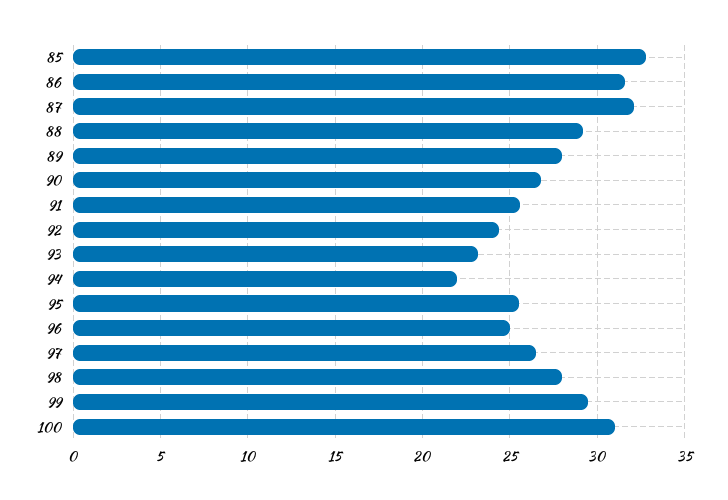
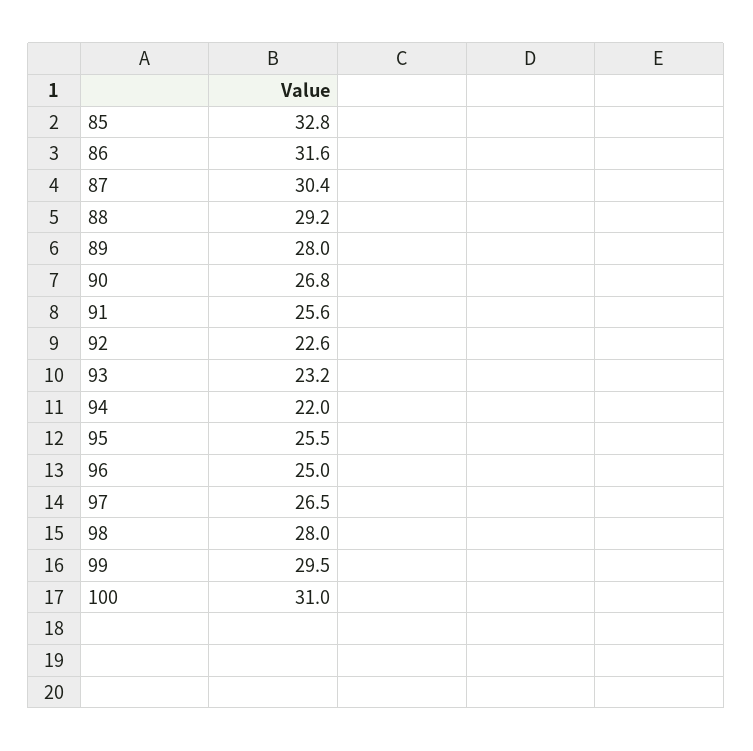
87: 32 -> 30.4
92: 24.5 -> 22.6

